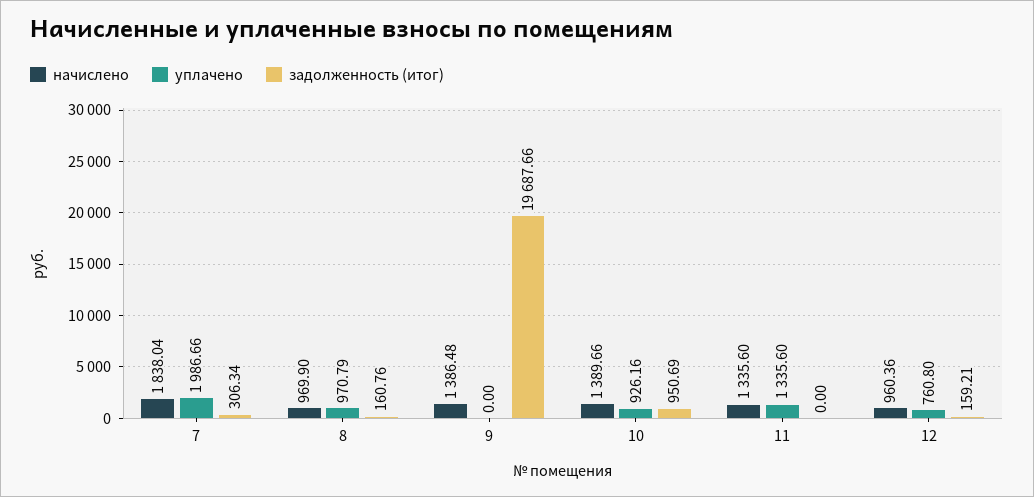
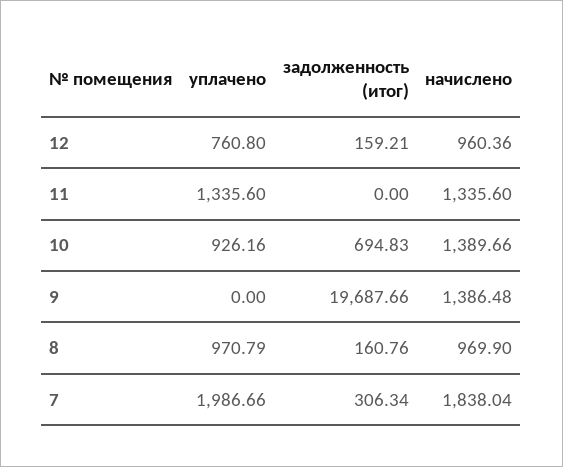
задолженность (итог), 10: 950.69 -> 694.83

